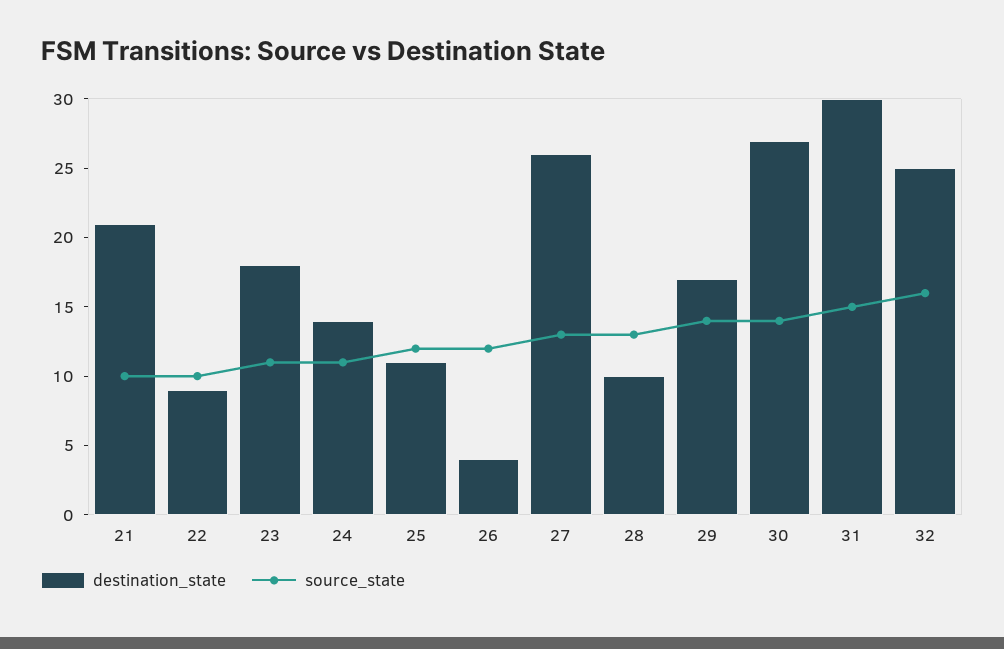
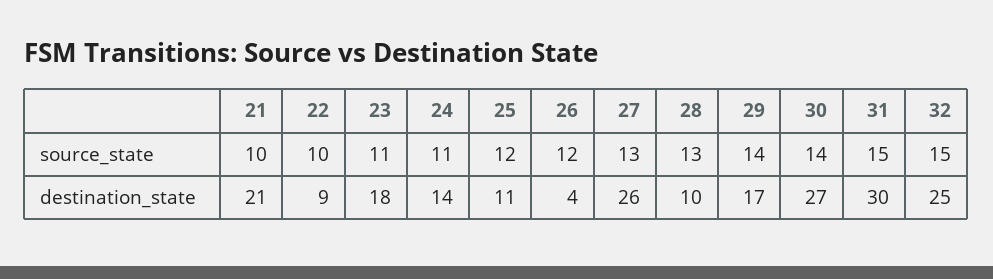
source_state, 32: 16 -> 15

